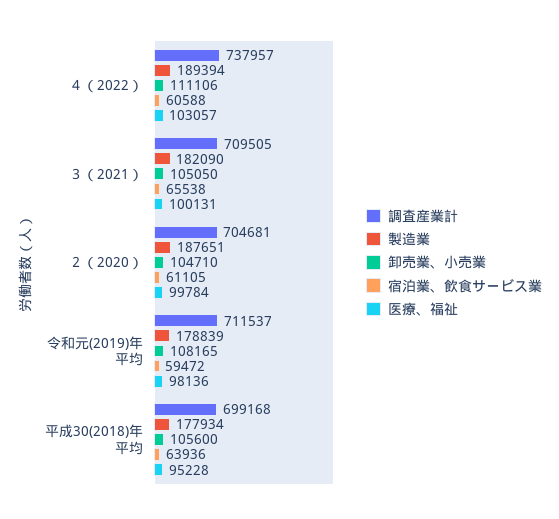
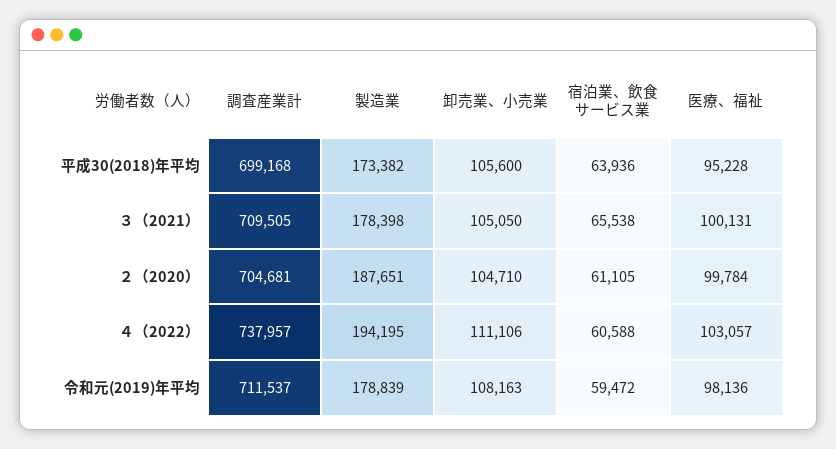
製造業, ４（2022）: 189394 -> 194195
製造業, ３（2021）: 182090 -> 178398
卸売業、小売業, 令和元(2019)年平均: 108165 -> 108163
製造業, 平成30(2018)年平均: 177934 -> 173382

